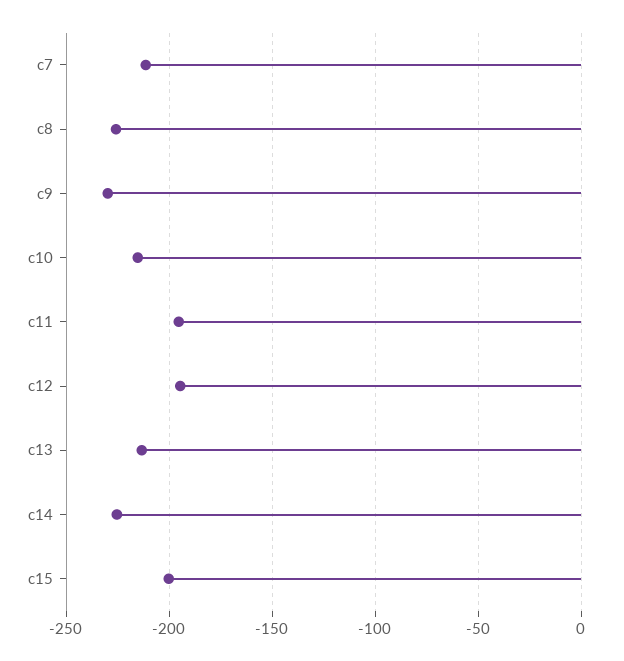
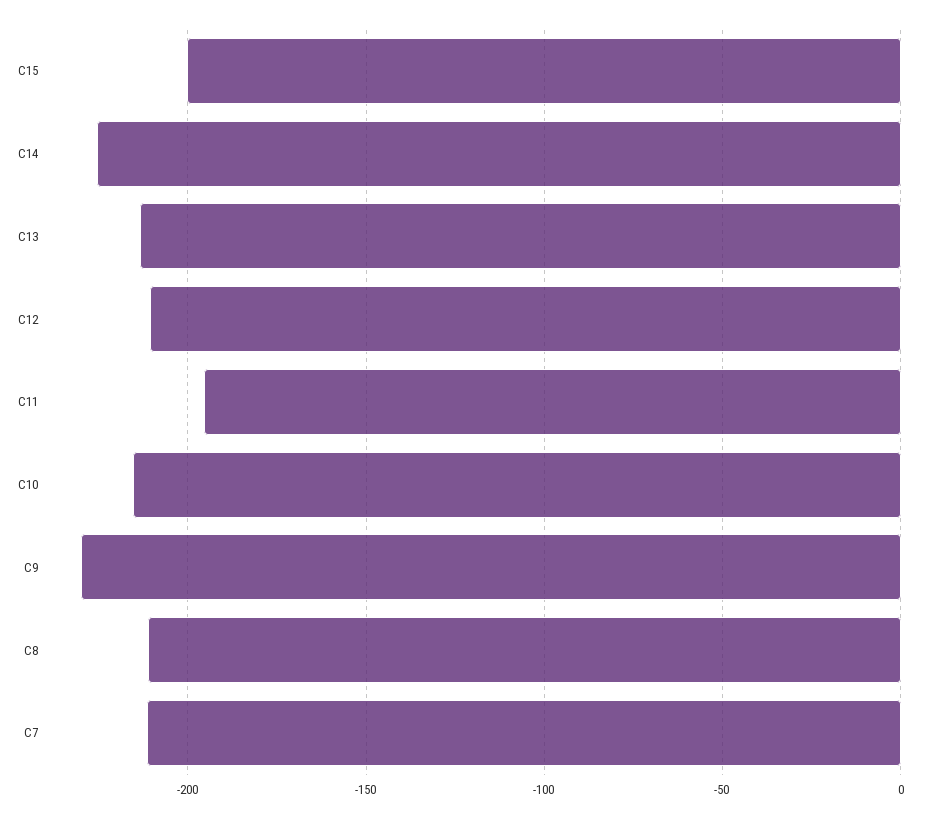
c8: -225 -> -210
c12: -195 -> -210

